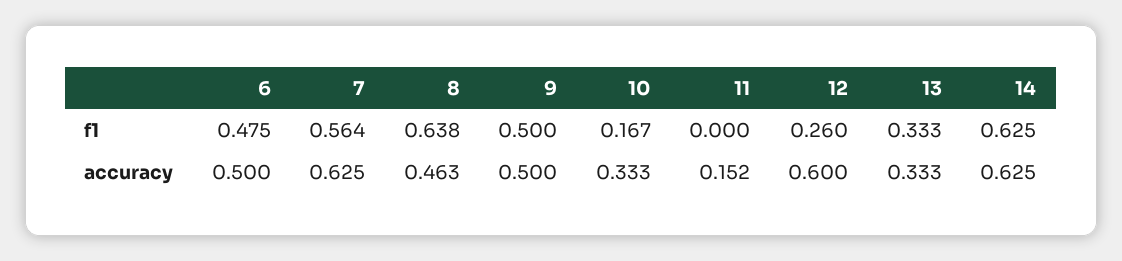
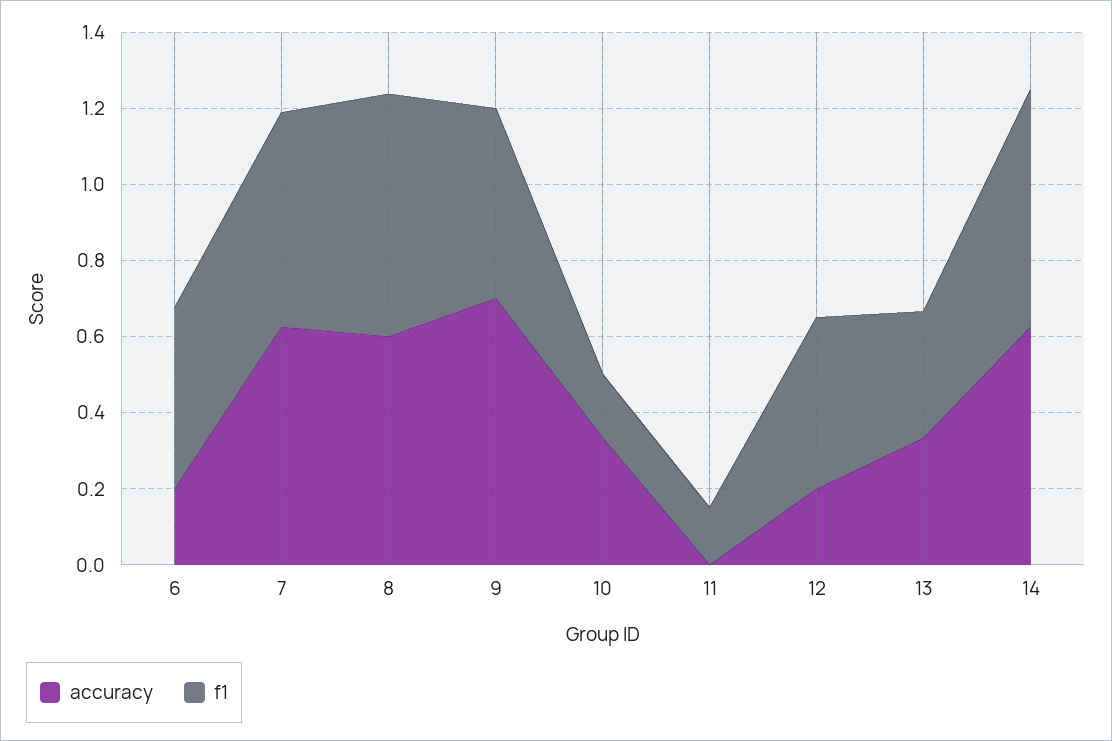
f1, 11: 0 -> 0.15
f1, 12: 0.26 -> 0.45
accuracy, 6: 0.5 -> 0.2
accuracy, 8: 0.463 -> 0.6
accuracy, 9: 0.5 -> 0.7
accuracy, 11: 0.152 -> 0
accuracy, 12: 0.6 -> 0.2

